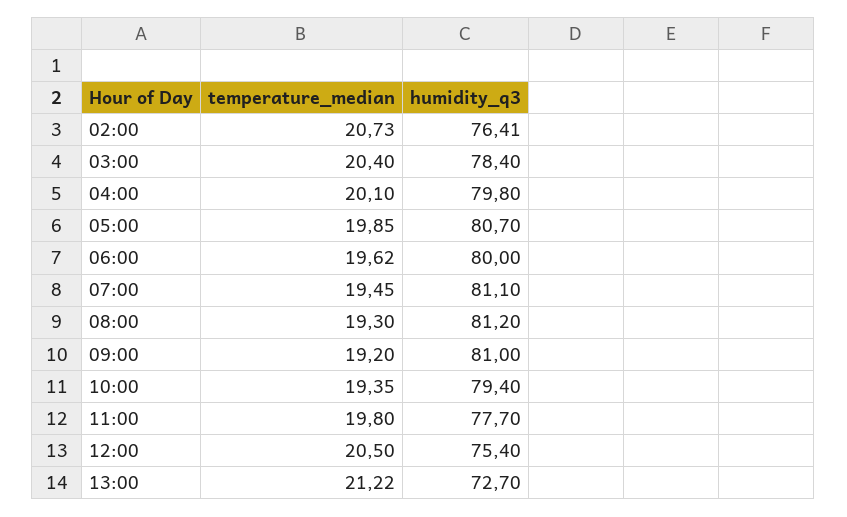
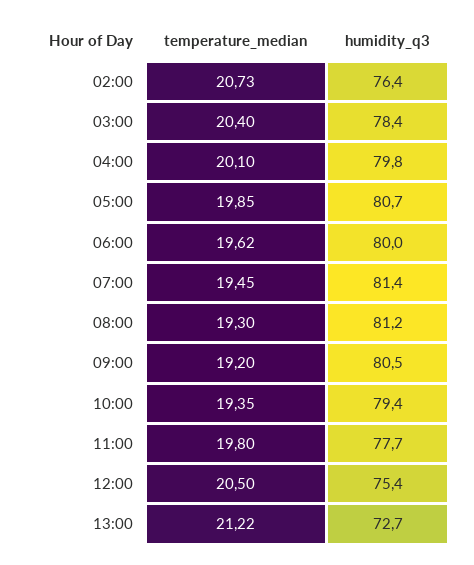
humidity_q3, 07:00: 81.1 -> 81.4
humidity_q3, 09:00: 81 -> 80.5

